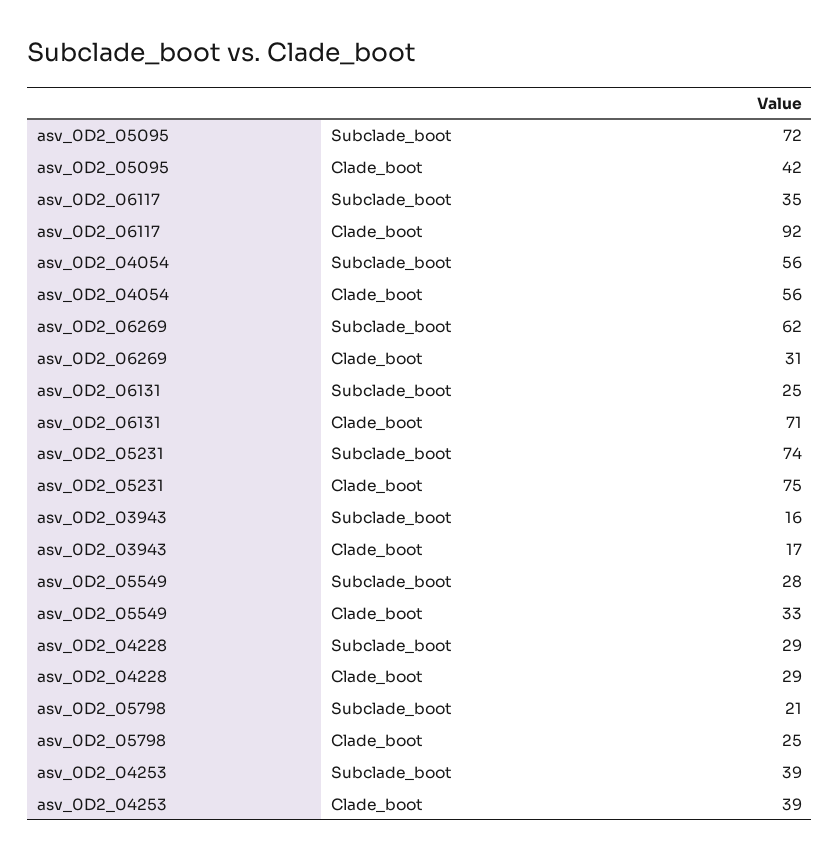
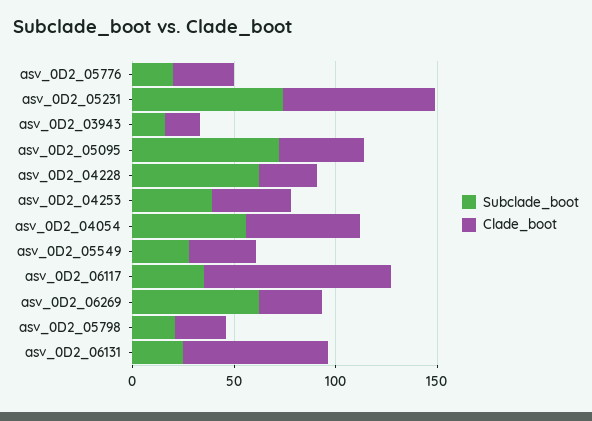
Subclade_boot, asv_0D2_04228: 29 -> 60
Subclade_boot, asv_0D2_05776: none -> 20
Clade_boot, asv_0D2_05776: none -> 30

